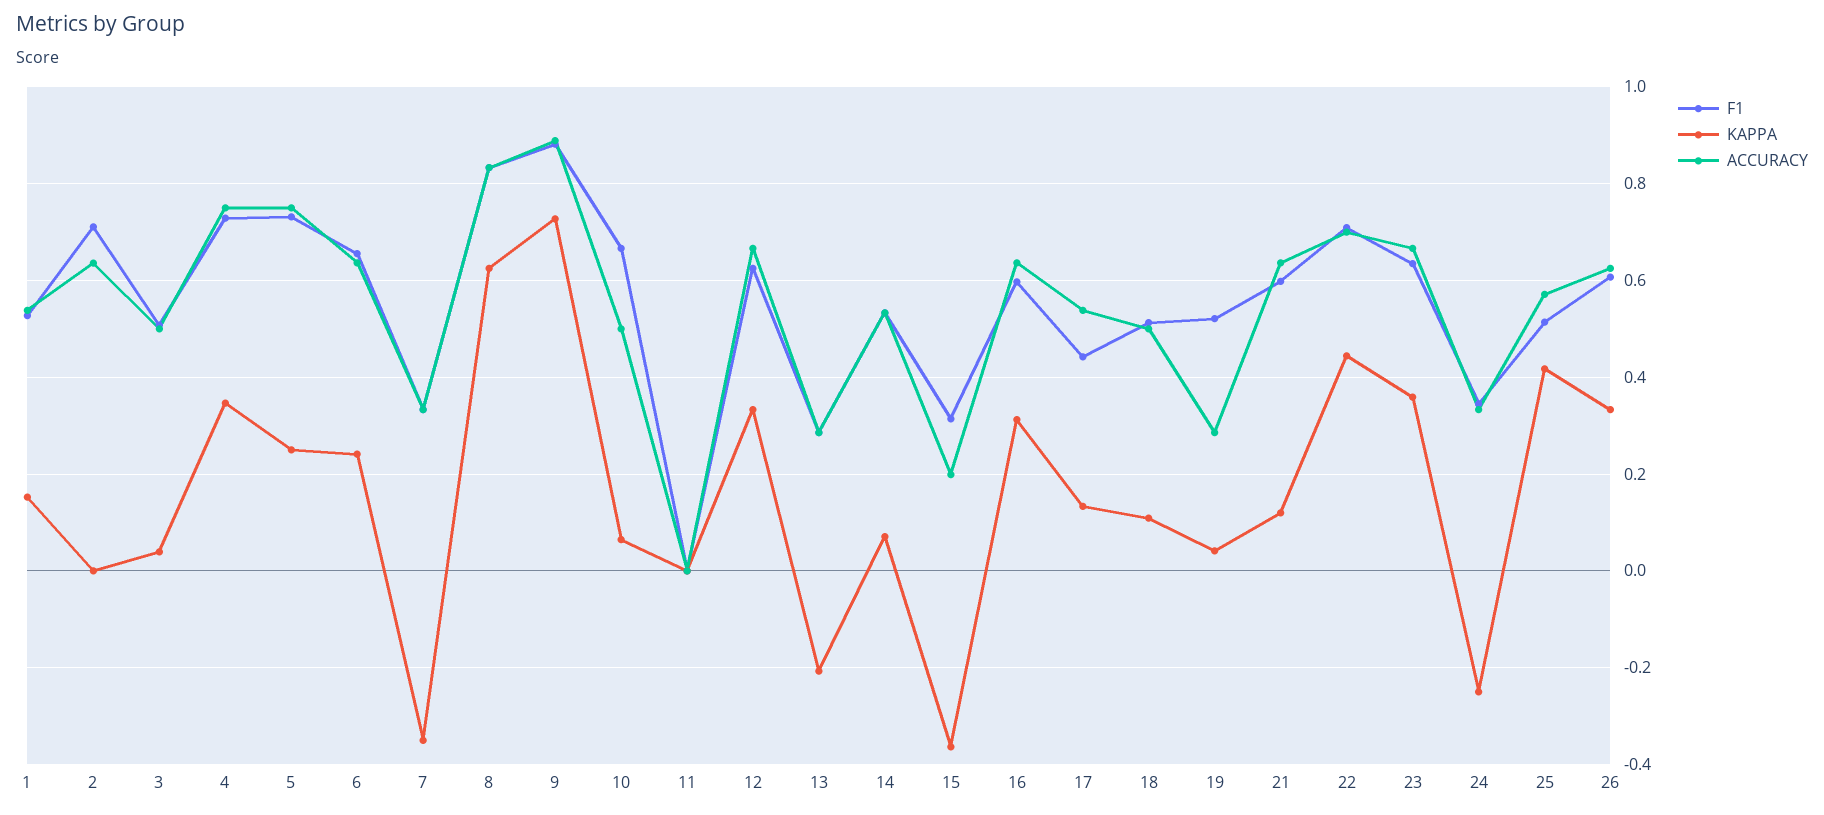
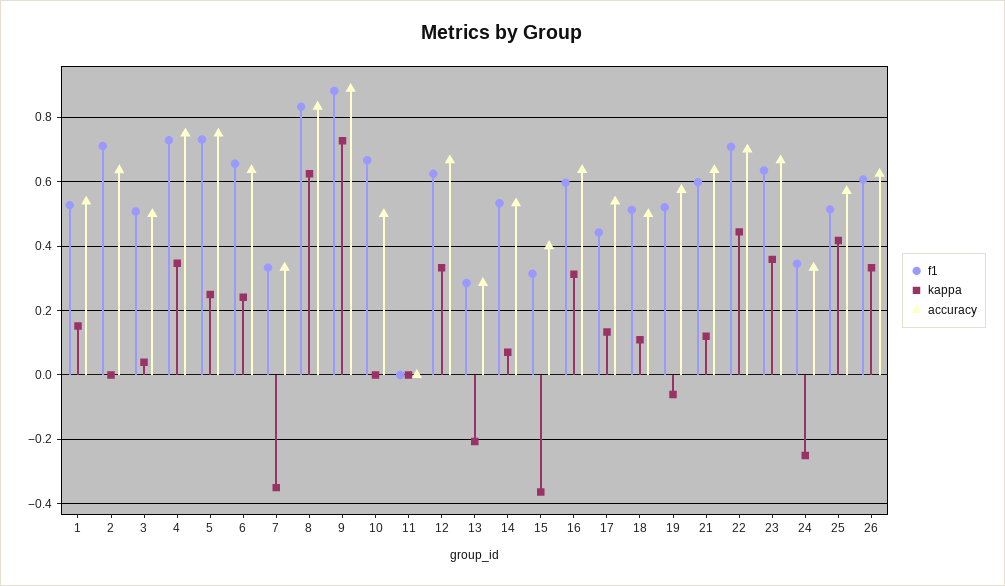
KAPPA, 10: 0.06 -> 0
ACCURACY, 15: 0.2 -> 0.4
KAPPA, 19: 0.04 -> -0.06
ACCURACY, 19: 0.28 -> 0.58

